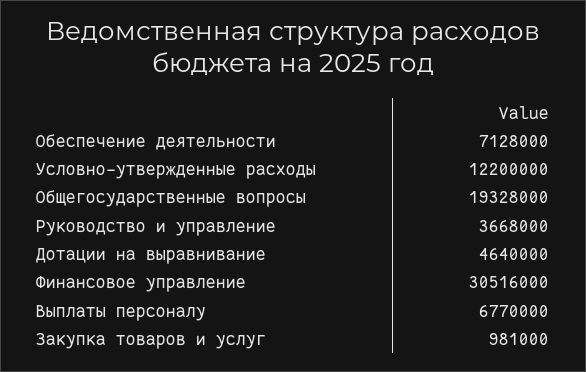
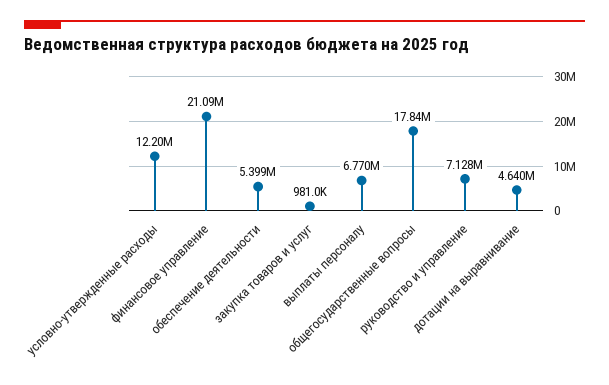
Обеспечение деятельности: 7128000 -> 5399000
Общегосударственные вопросы: 19328000 -> 17840000
Руководство и управление: 3668000 -> 7128000
Финансовое управление: 30516000 -> 21090000

